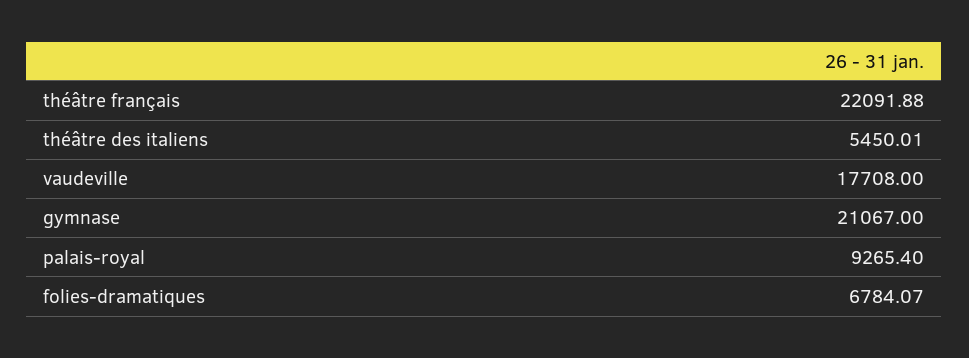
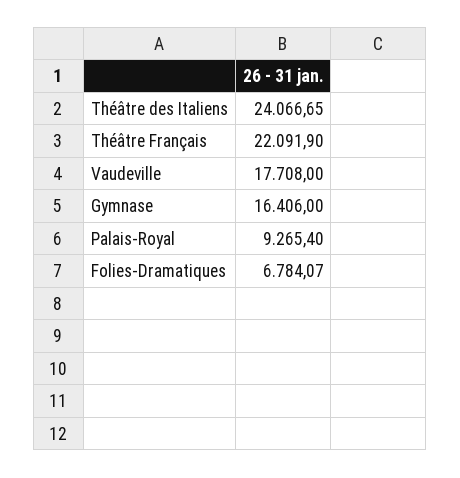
théâtre français: 22091.88 -> 22091.9
théâtre des italiens: 5450.01 -> 24066.65
gymnase: 21067 -> 16406

